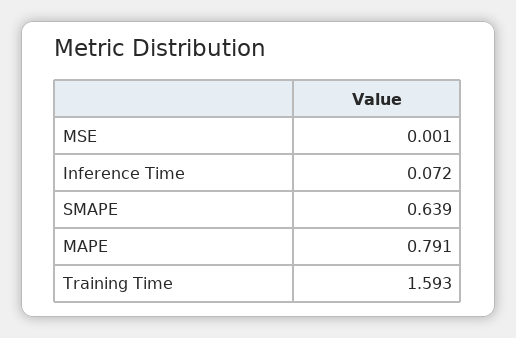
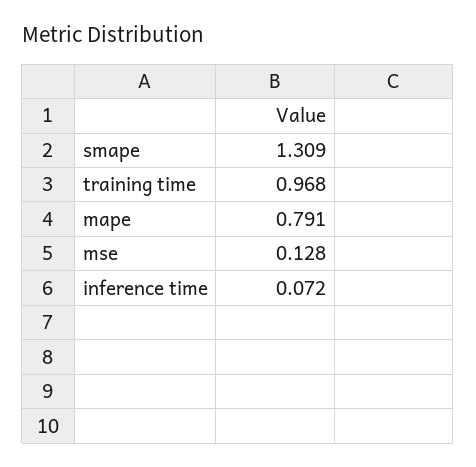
MSE: 0.001 -> 0.128
SMAPE: 0.639 -> 1.309
Training Time: 1.593 -> 0.968

